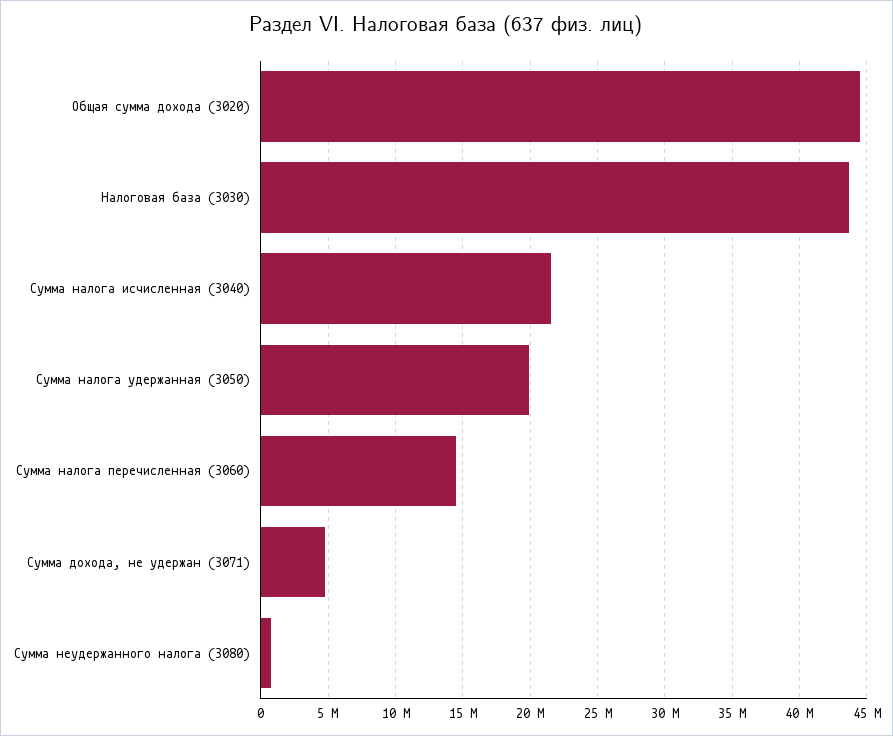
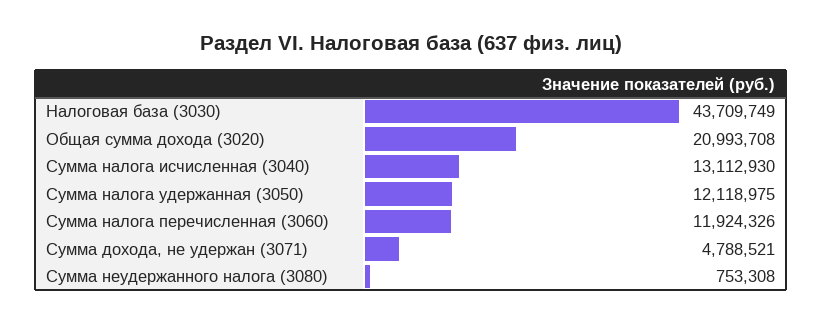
Общая сумма дохода (3020): 44500000 -> 20993708
Сумма налога исчисленная (3040): 21500000 -> 13112930
Сумма налога удержанная (3050): 20000000 -> 12118975
Сумма налога перечисленная (3060): 14500000 -> 11924326

